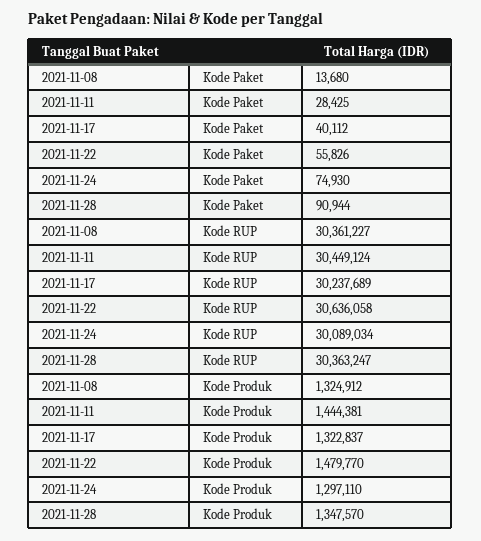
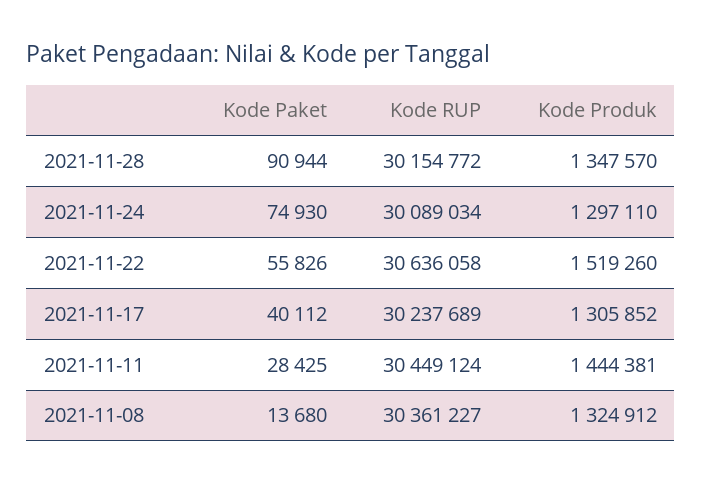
2021-11-28, Kode RUP: 30363247 -> 30154772
2021-11-17, Kode Produk: 1322837 -> 1305852
2021-11-22, Kode Produk: 1479770 -> 1519260

